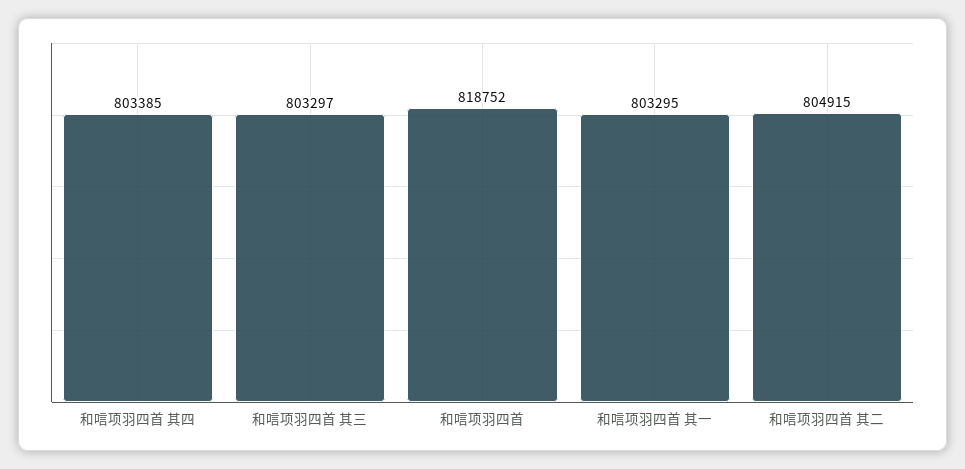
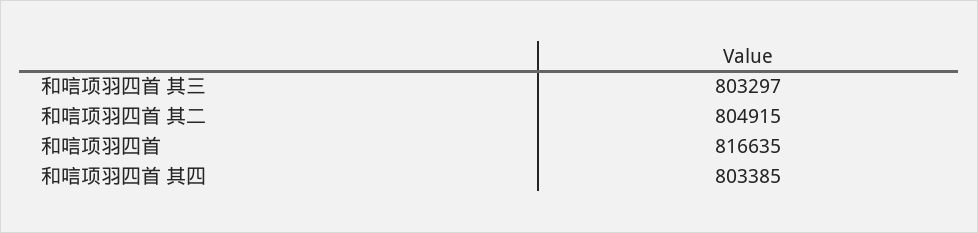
和唁项羽四首: 818752 -> 816635
和唁项羽四首 其一: 803295 -> none

